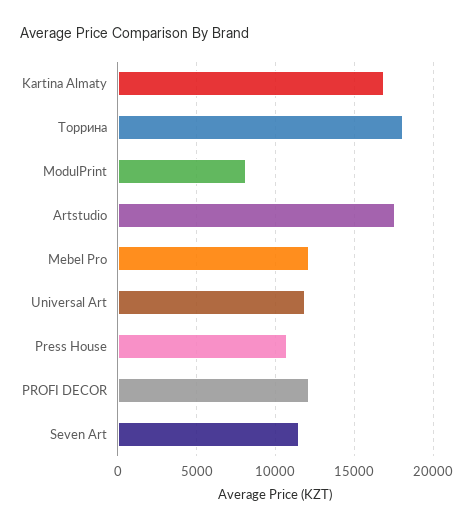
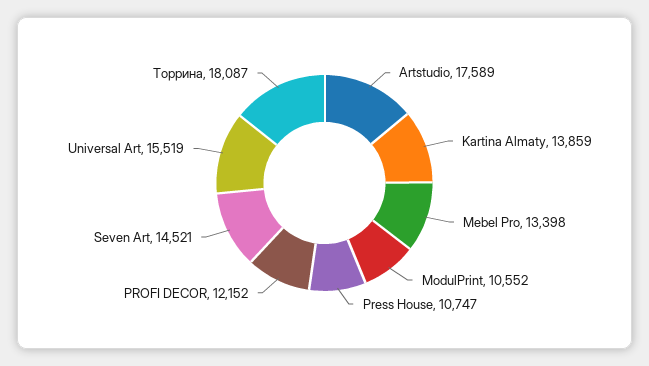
Kartina Almaty: 17000 -> 13859
ModulPrint: 8000 -> 10552
Mebel Pro: 12000 -> 13398
Universal Art: 12000 -> 15519
Seven Art: 11500 -> 14521

